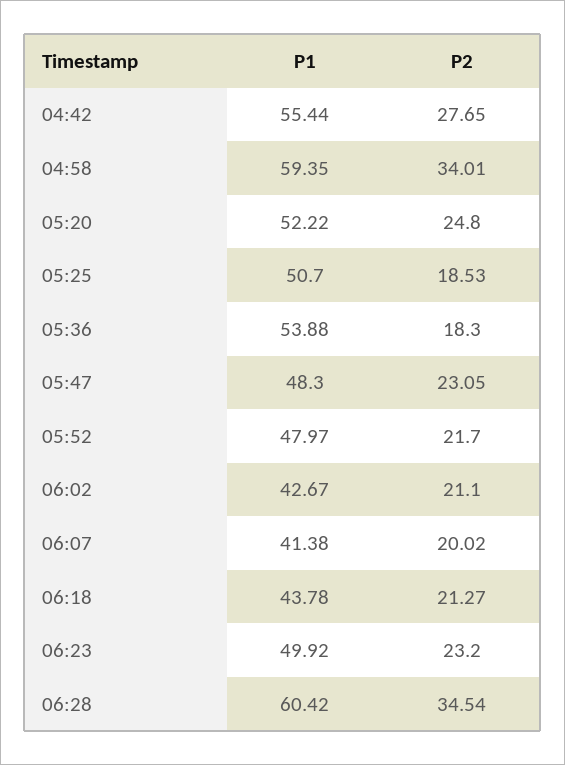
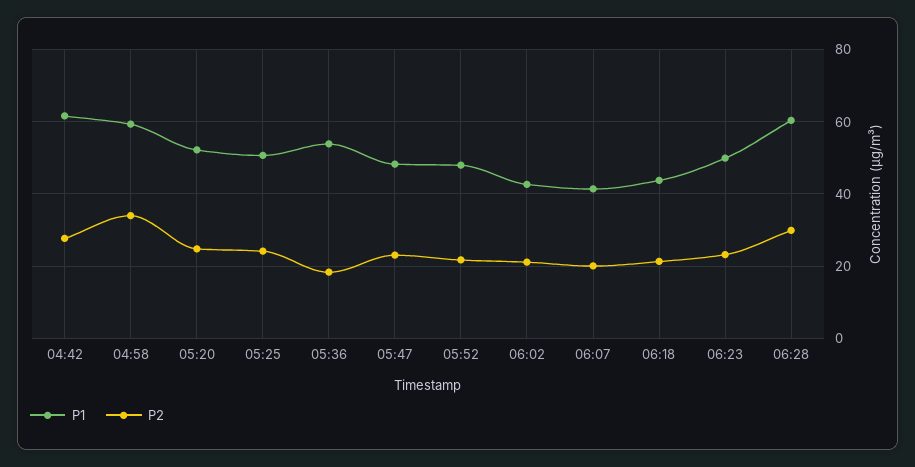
P1, 04:42: 55.44 -> 62
P2, 05:25: 18.53 -> 24
P2, 06:28: 34.54 -> 30

